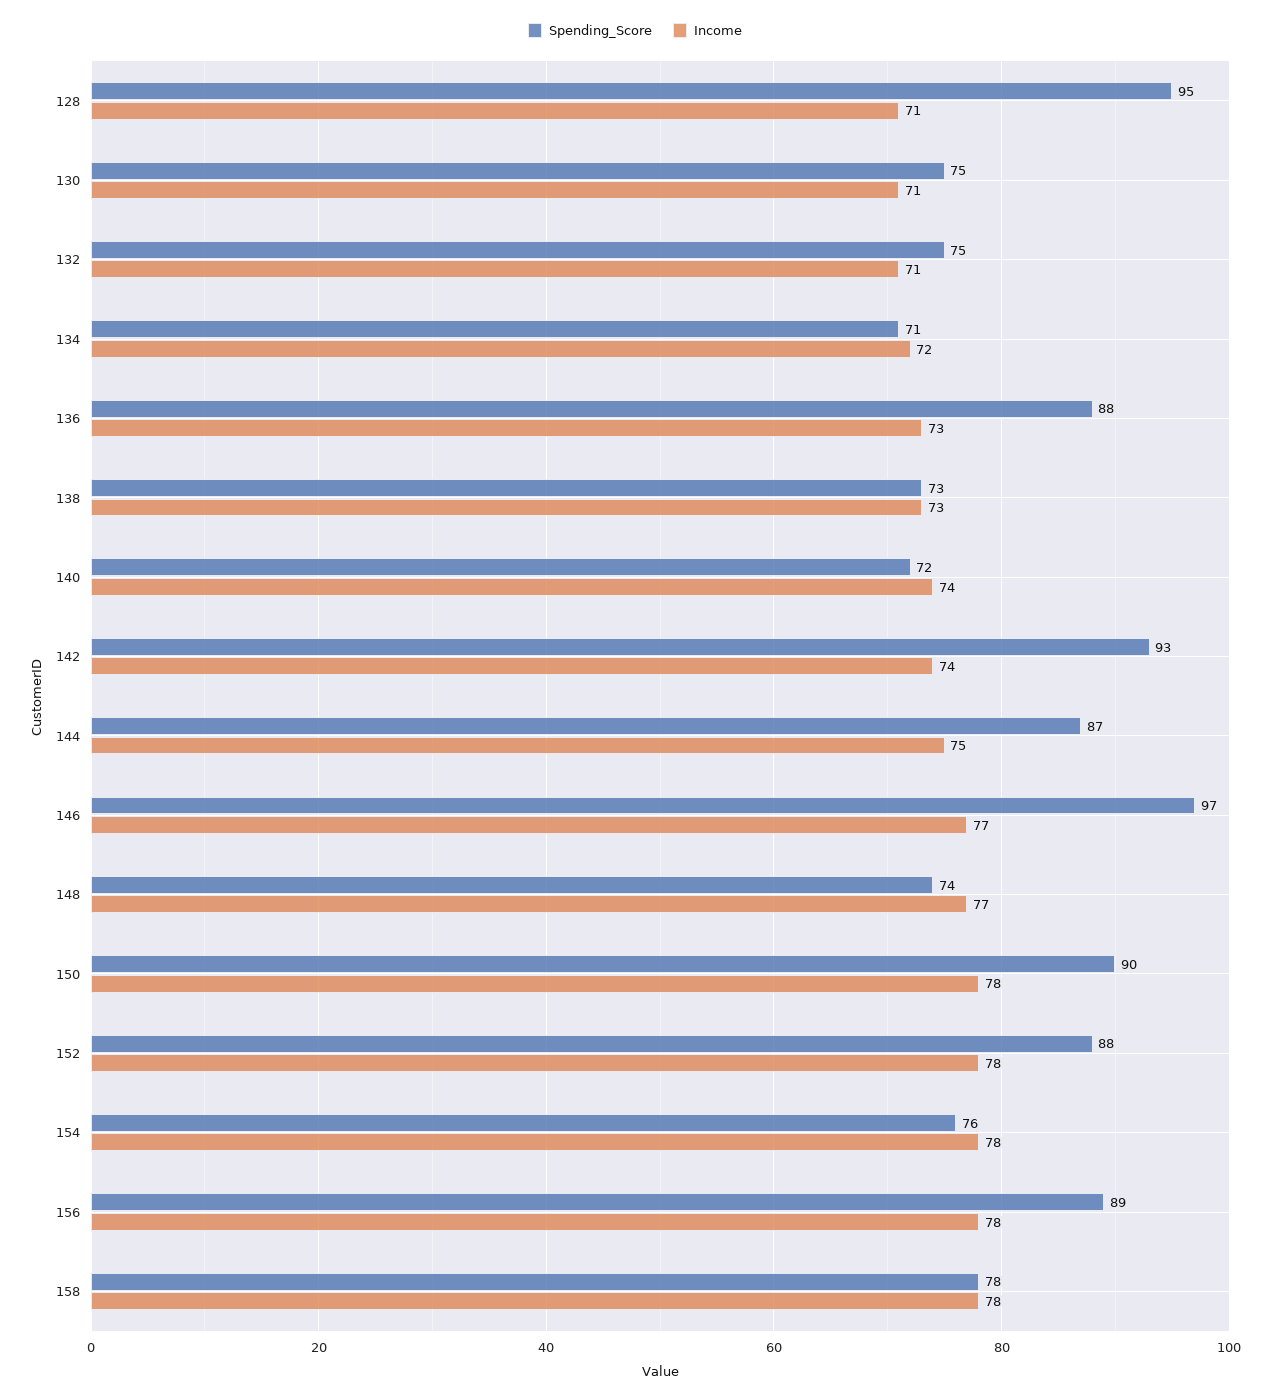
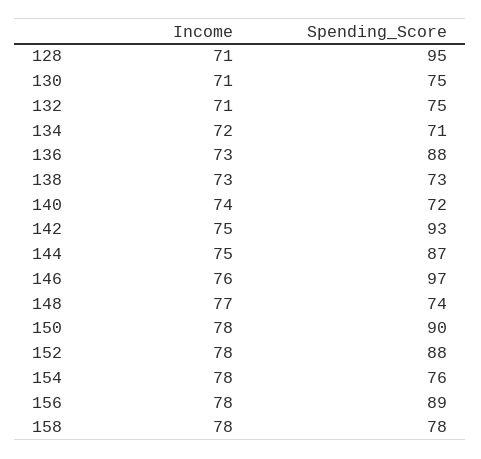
Income, 142: 74 -> 75
Income, 146: 77 -> 76

